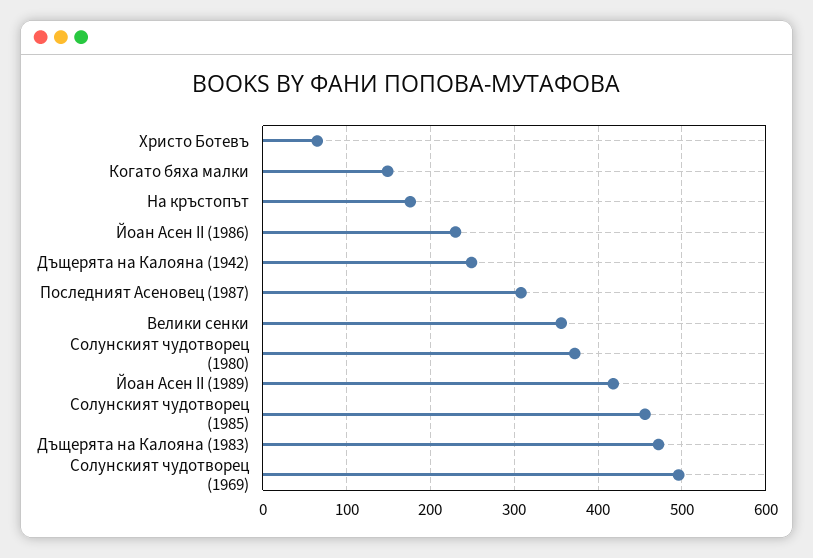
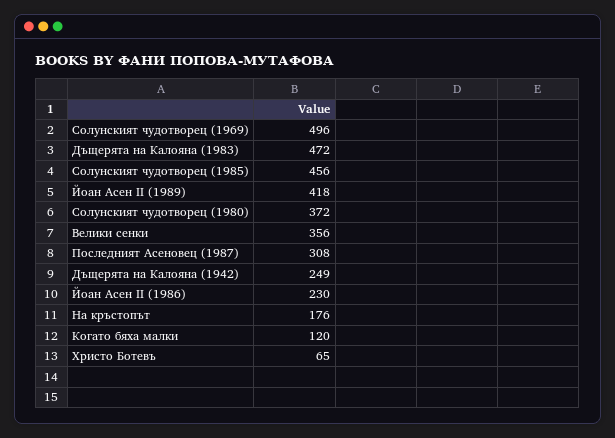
Когато бяха малки: 150 -> 120

